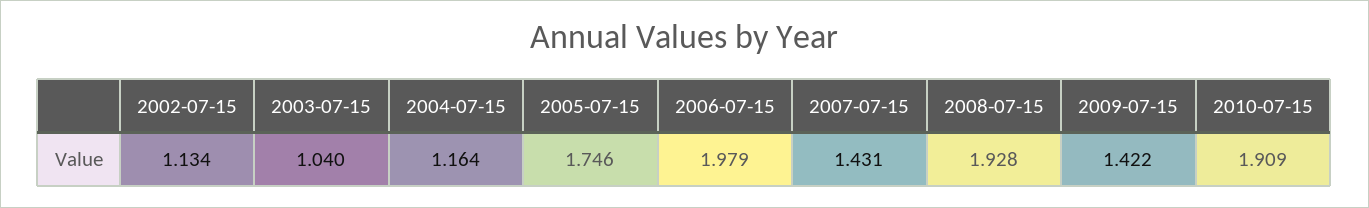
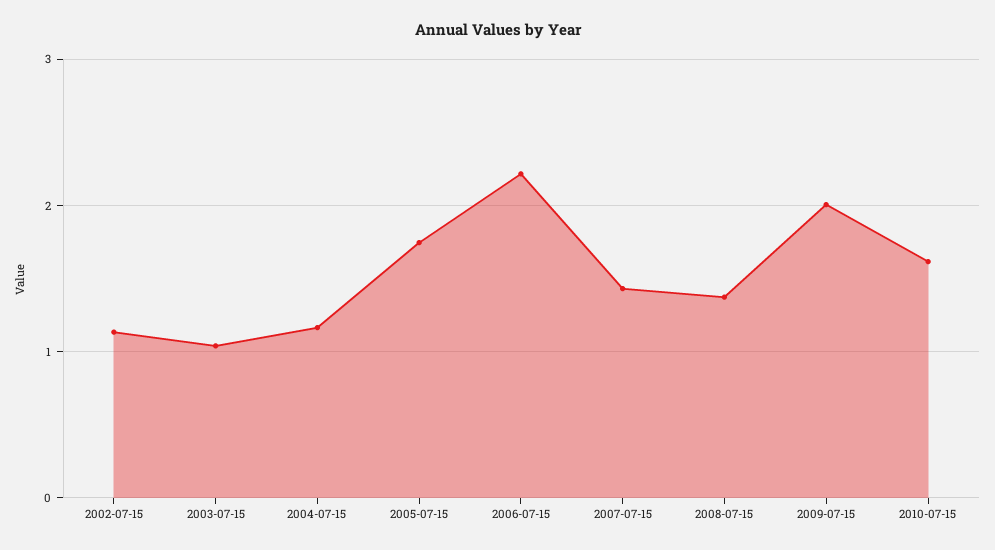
2006-07-15: 1.979 -> 2.2
2008-07-15: 1.928 -> 1.4
2009-07-15: 1.422 -> 2
2010-07-15: 1.909 -> 1.6

